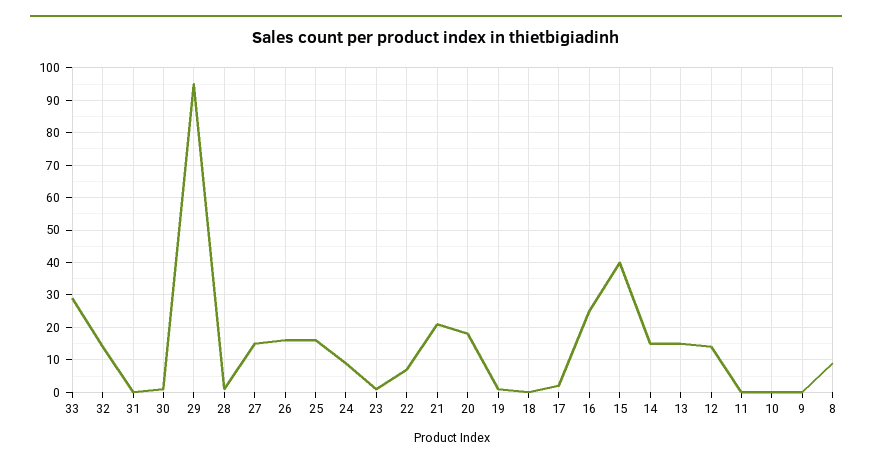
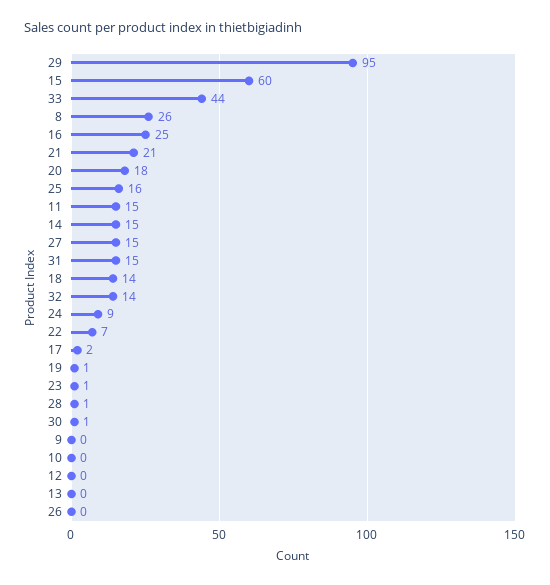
33: 30 -> 44
31: 0 -> 15
26: 15 -> 0
18: 0 -> 14
15: 40 -> 60
13: 15 -> 0
12: 15 -> 0
11: 0 -> 15
8: 10 -> 26

